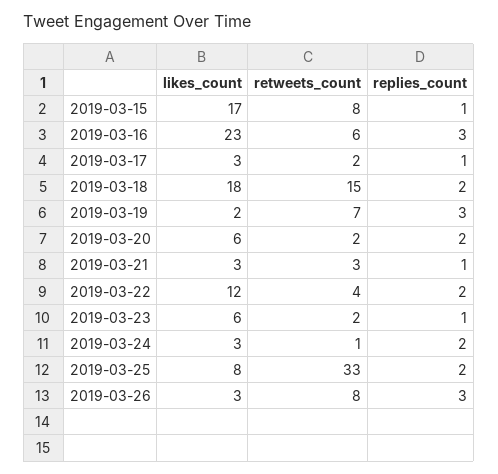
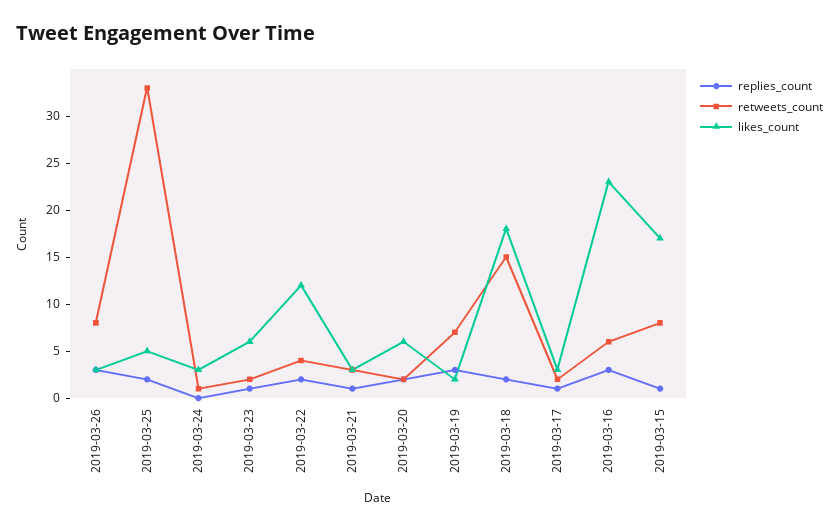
replies_count, 2019-03-24: 2 -> 0
likes_count, 2019-03-25: 8 -> 5

